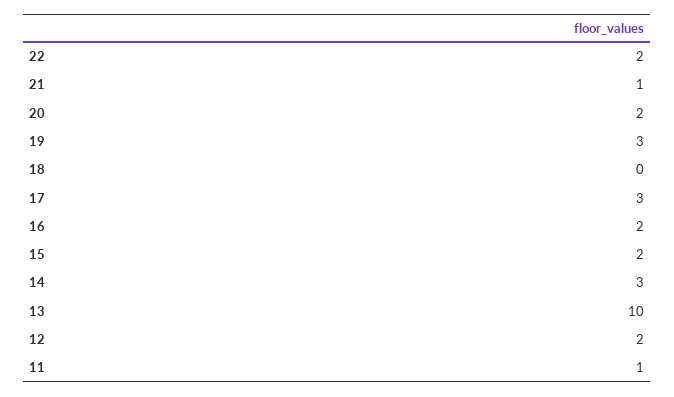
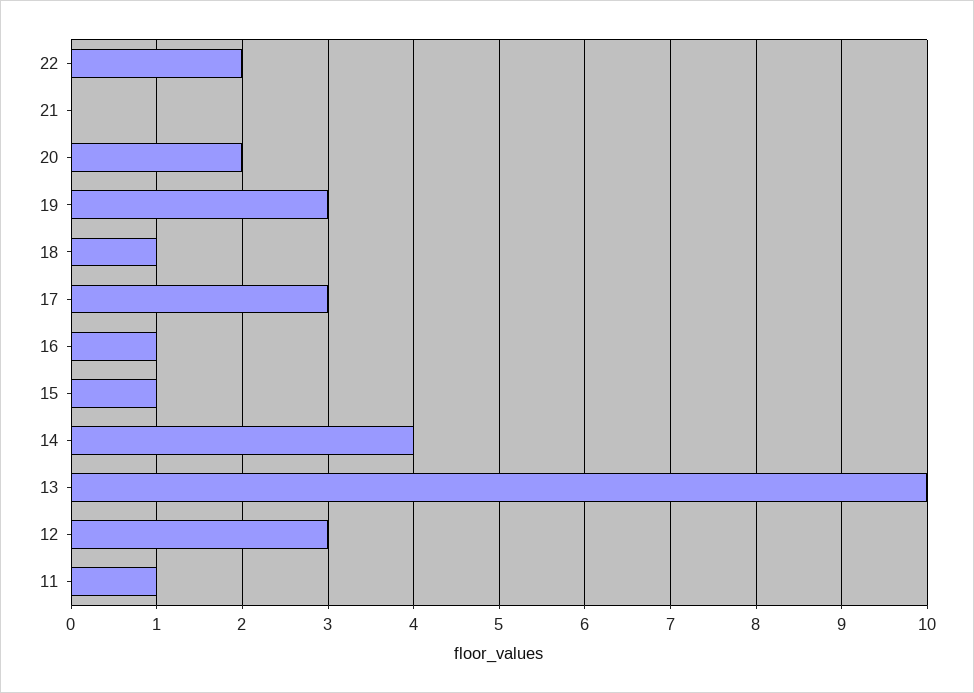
21: 1 -> 0
18: 0 -> 1
16: 2 -> 1
15: 2 -> 1
14: 3 -> 4
12: 2 -> 3

